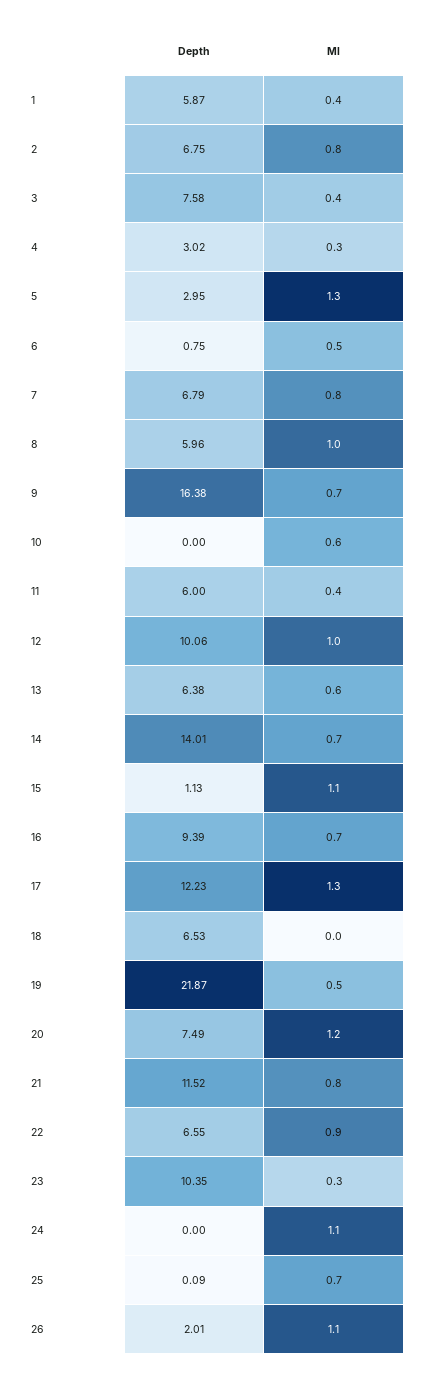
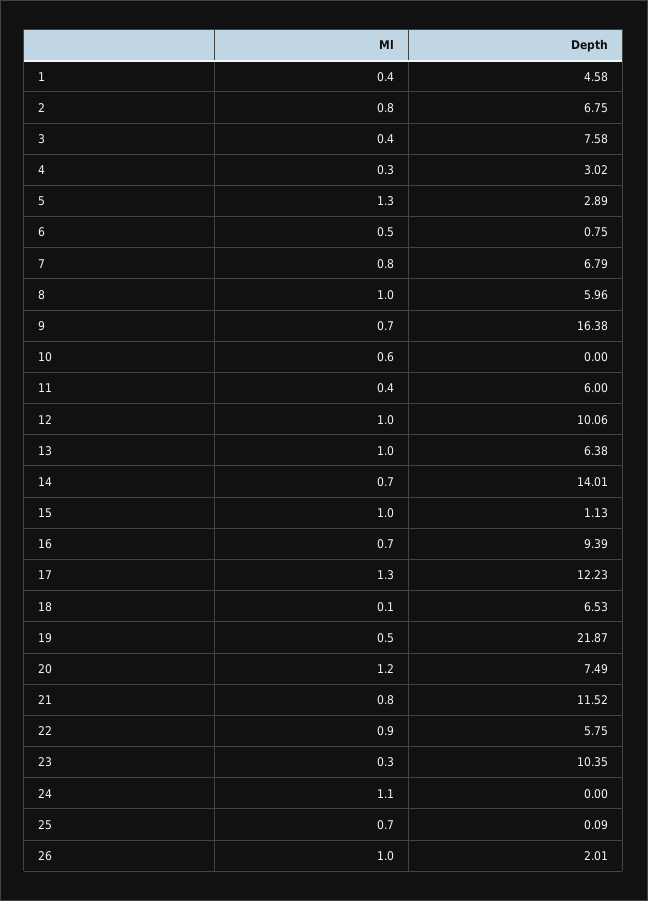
Depth, 1: 5.87 -> 4.58
Depth, 5: 2.95 -> 2.89
Ml, 13: 0.6 -> 1
Ml, 15: 1.1 -> 1
Ml, 18: 0 -> 0.1
Depth, 22: 6.55 -> 5.75
Ml, 26: 1.1 -> 1

